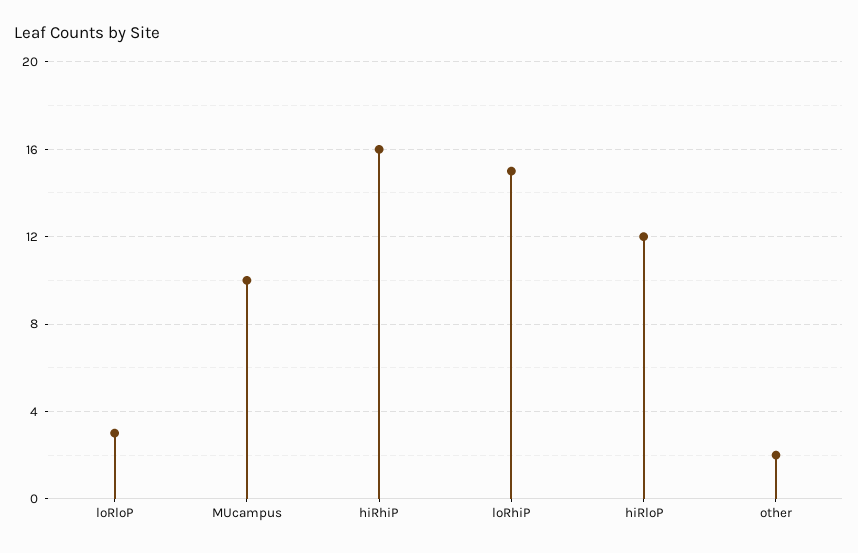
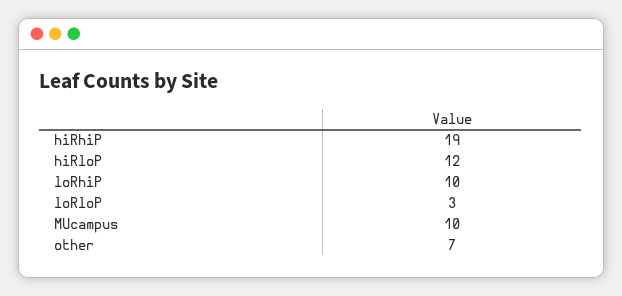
hiRhiP: 16 -> 19
loRhiP: 15 -> 10
other: 2 -> 7

